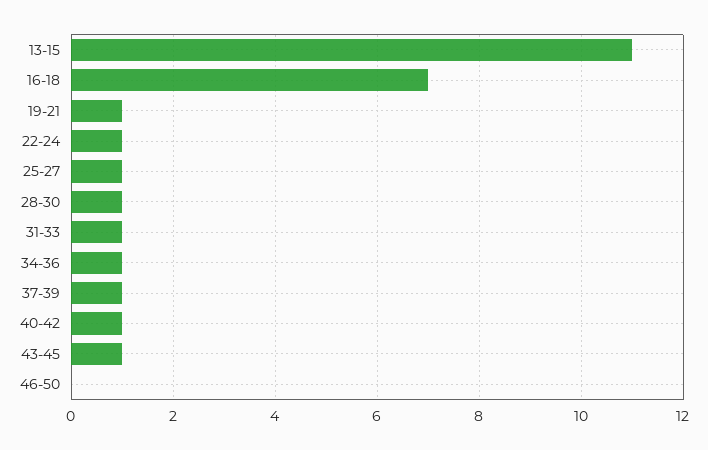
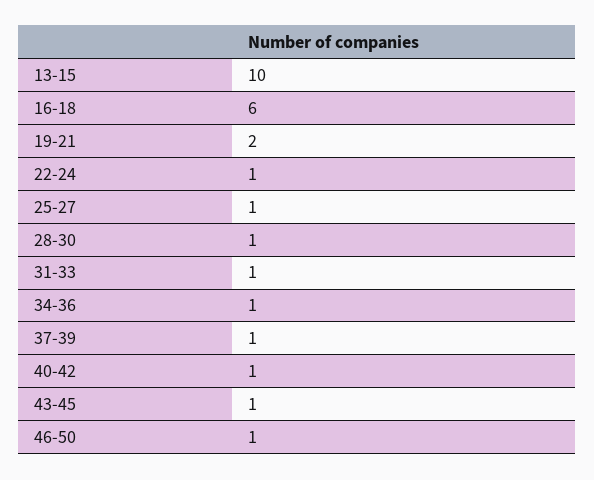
13-15: 11 -> 10
16-18: 7 -> 6
19-21: 1 -> 2
46-50: 0 -> 1

